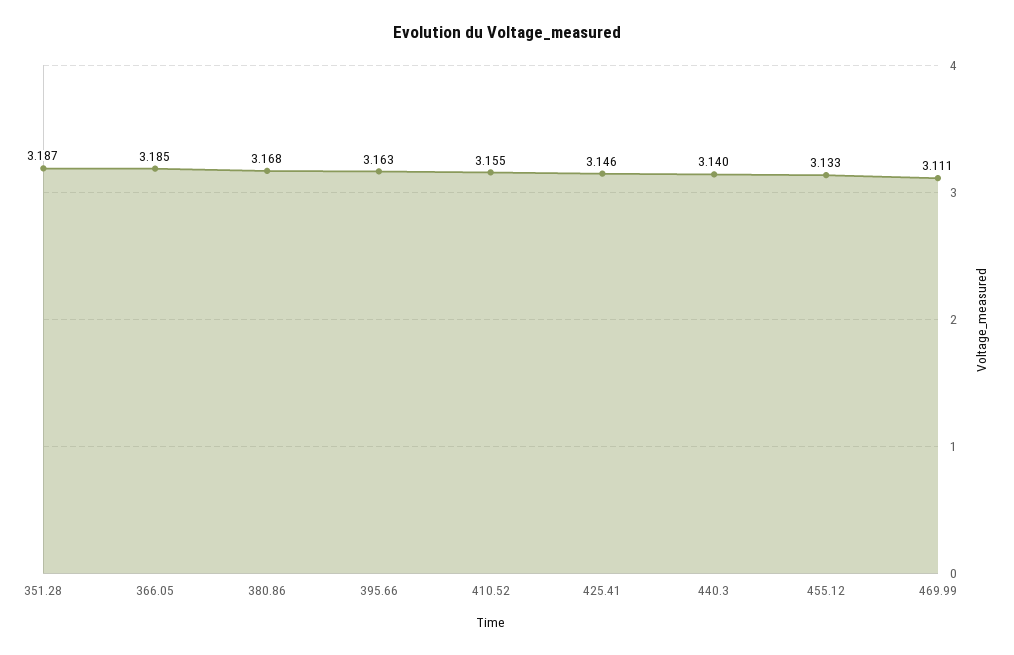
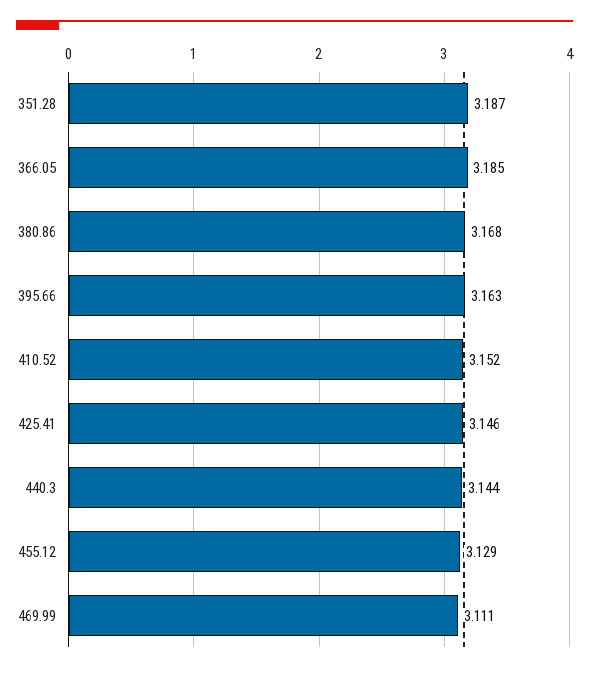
410.52: 3.155 -> 3.152
440.3: 3.14 -> 3.144
455.12: 3.133 -> 3.129

